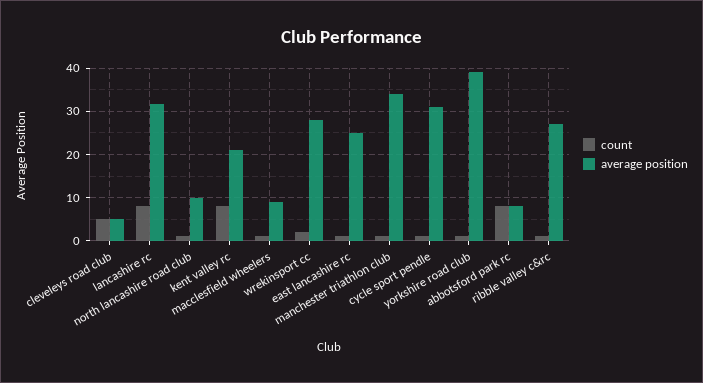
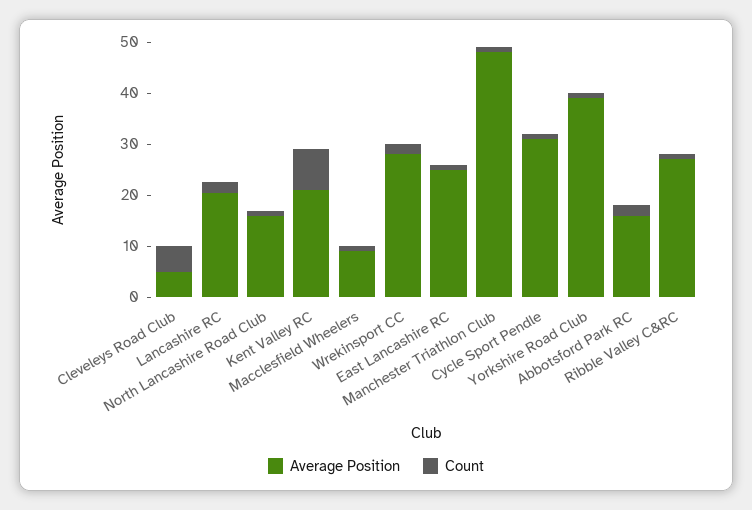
count, lancashire rc: 8 -> 2
average position, lancashire rc: 32 -> 20
average position, north lancashire road club: 10 -> 16
average position, manchester triathlon club: 34 -> 48
count, abbotsford park rc: 8 -> 2
average position, abbotsford park rc: 8 -> 16

